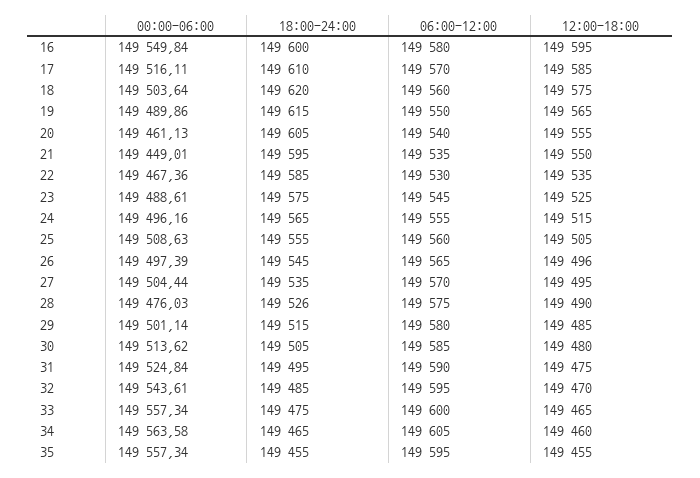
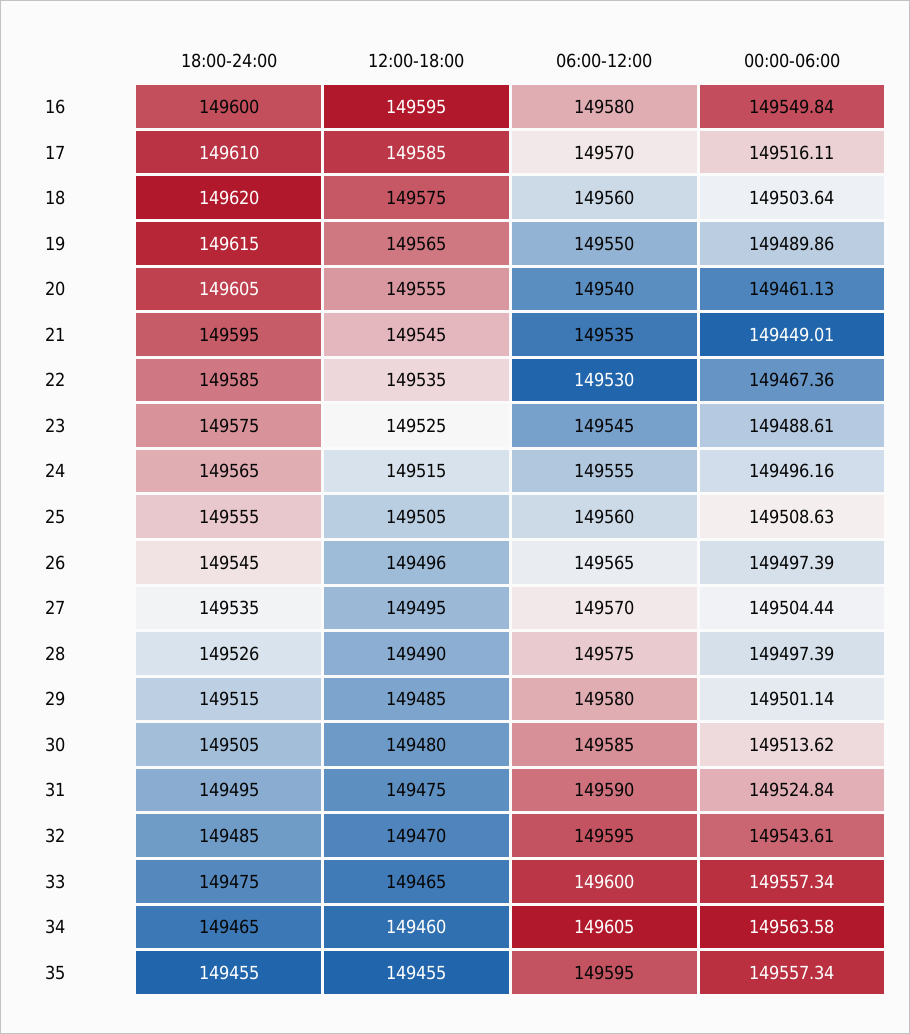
12:00-18:00, 21: 149550 -> 149545
00:00-06:00, 28: 149476.03 -> 149497.39

